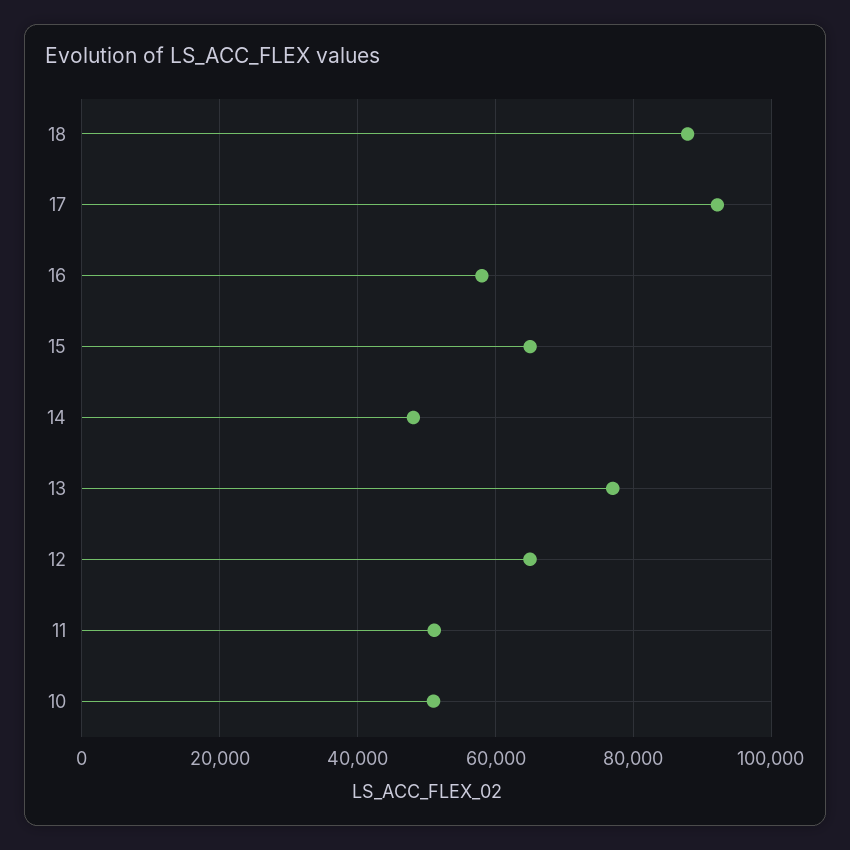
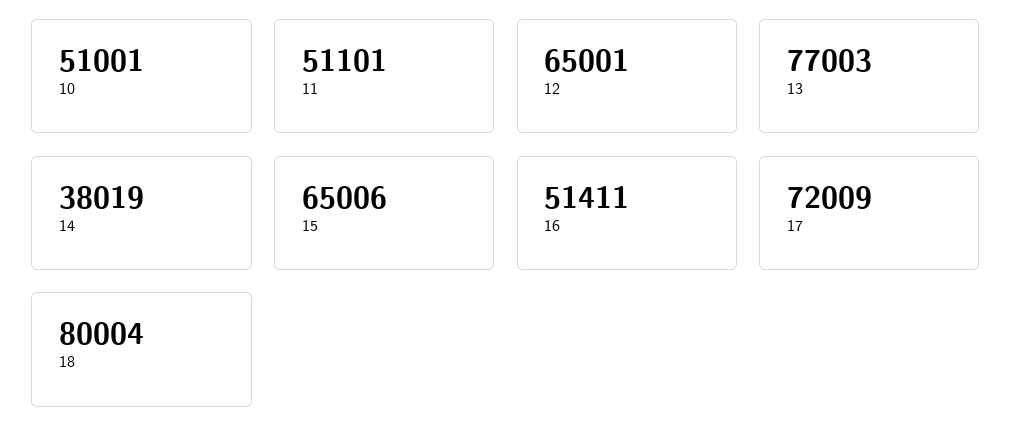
18: 88000 -> 80004
17: 92000 -> 72009
16: 58000 -> 51411
14: 48000 -> 38019

